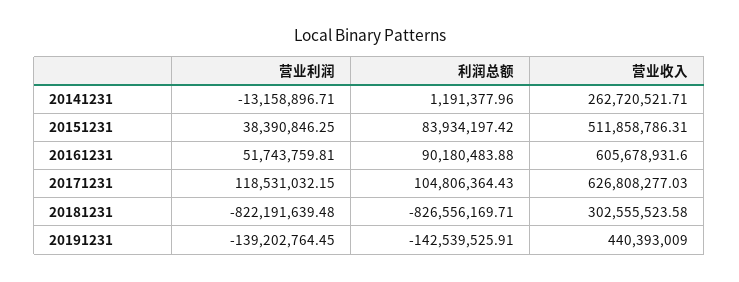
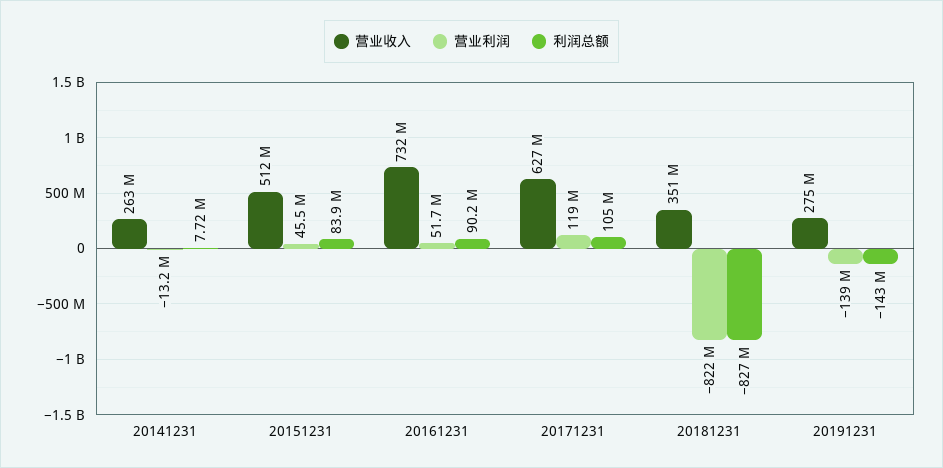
利润总额, 20141231: 1191377.96 -> 7720000
营业利润, 20151231: 38390846.25 -> 45500000
营业收入, 20161231: 605678931.6 -> 732000000
营业收入, 20181231: 302555523.58 -> 351000000
营业收入, 20191231: 440393009 -> 275000000

